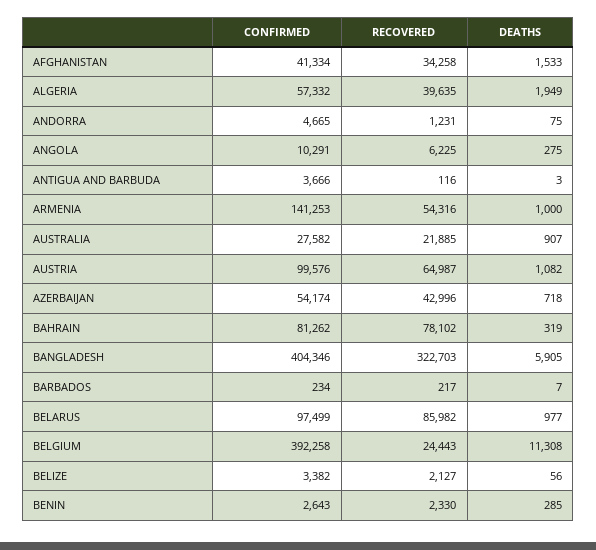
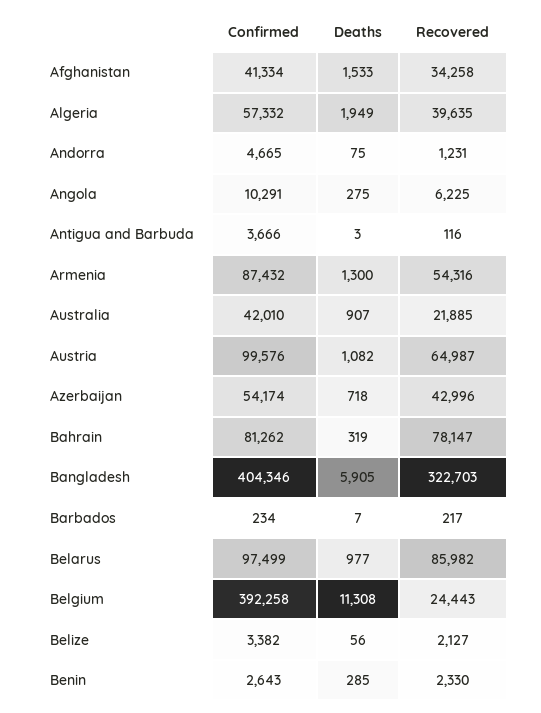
CONFIRMED, ARMENIA: 141253 -> 87432
DEATHS, ARMENIA: 1000 -> 1300
CONFIRMED, AUSTRALIA: 27582 -> 42010
RECOVERED, BAHRAIN: 78102 -> 78147

